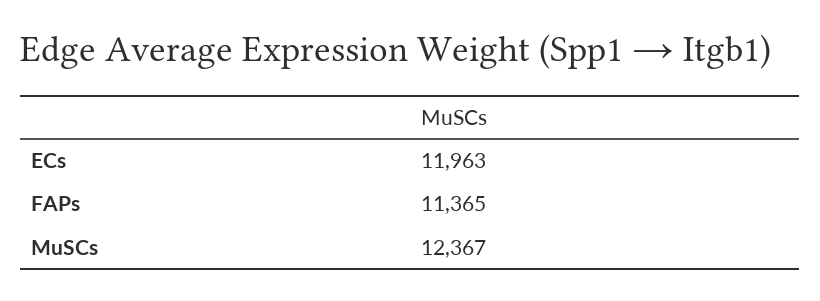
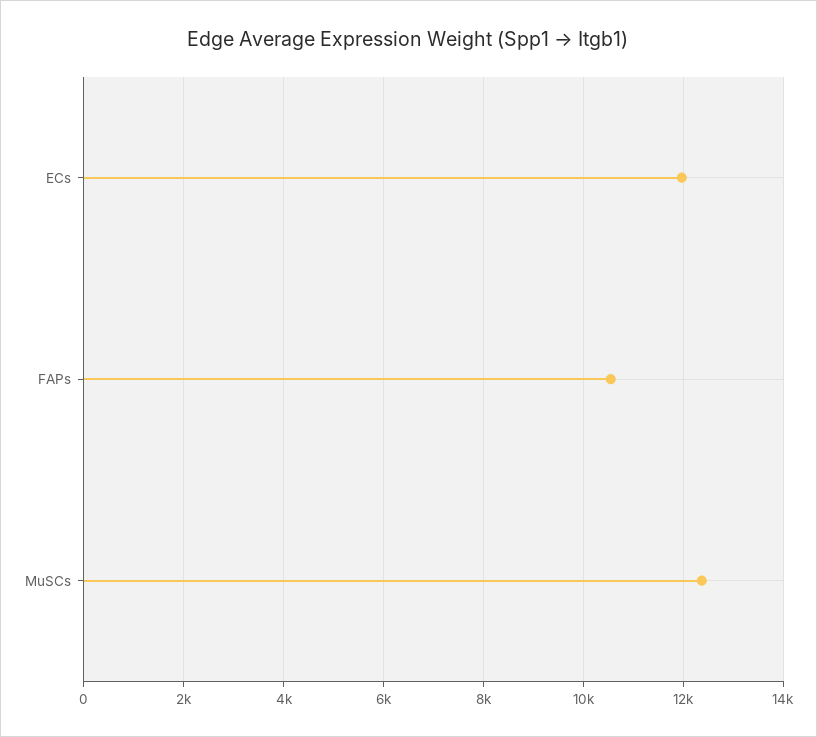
FAPs: 11365 -> 10600

